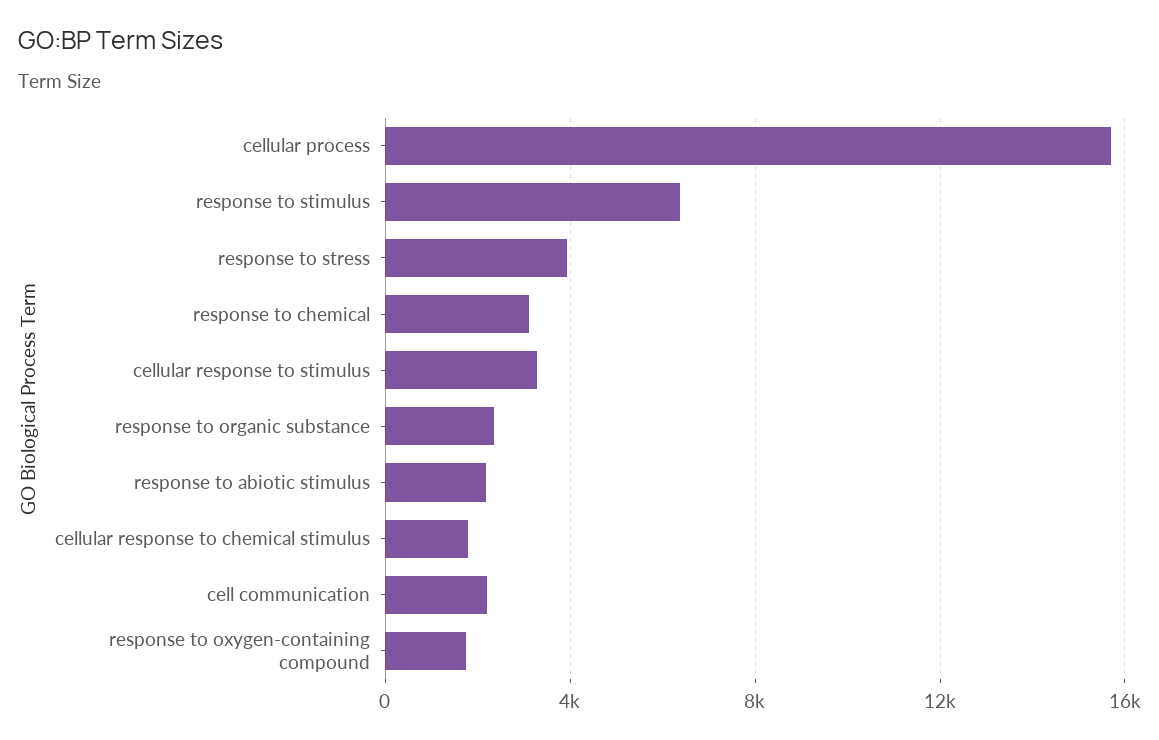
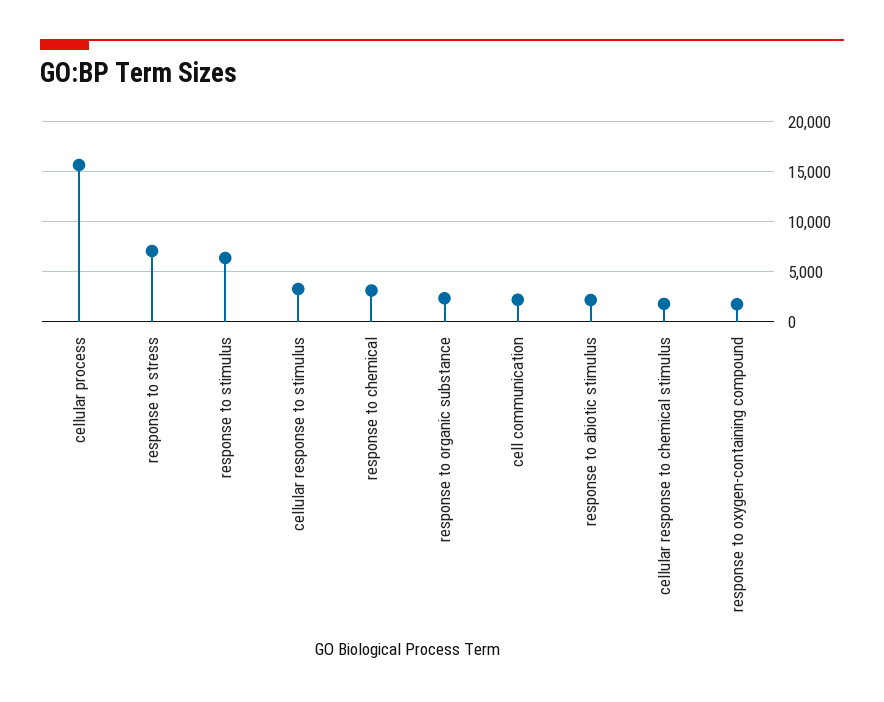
response to stress: 4000 -> 7000

